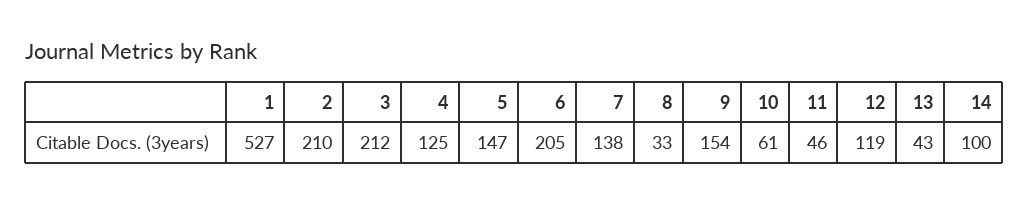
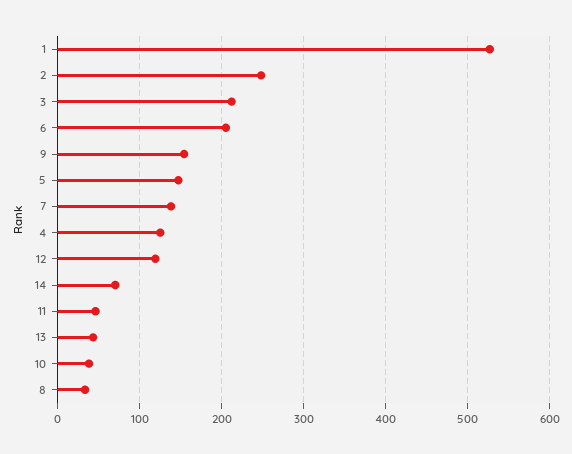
2: 210 -> 250
10: 61 -> 40
14: 100 -> 70

